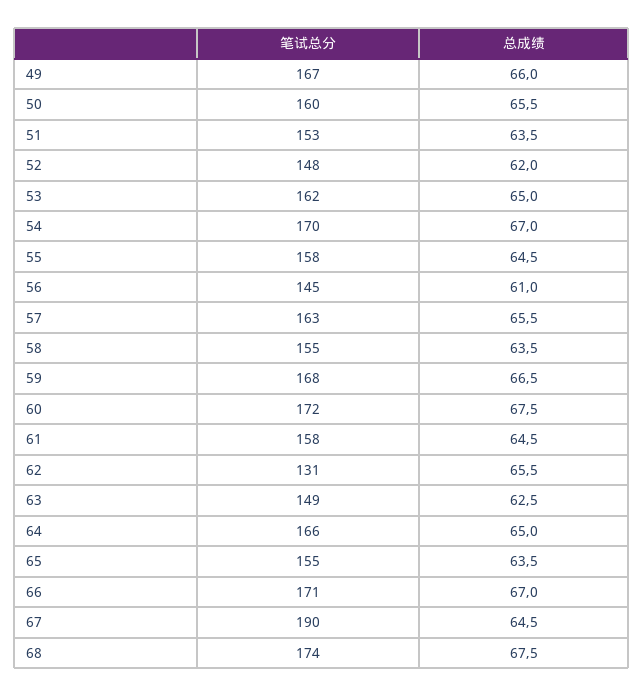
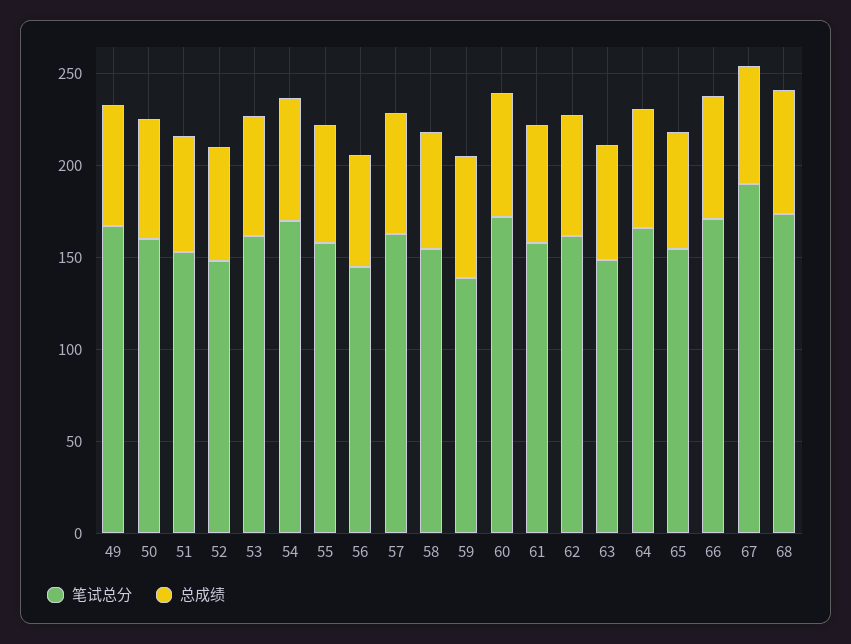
笔试总分, 59: 168 -> 140
笔试总分, 62: 131 -> 160

